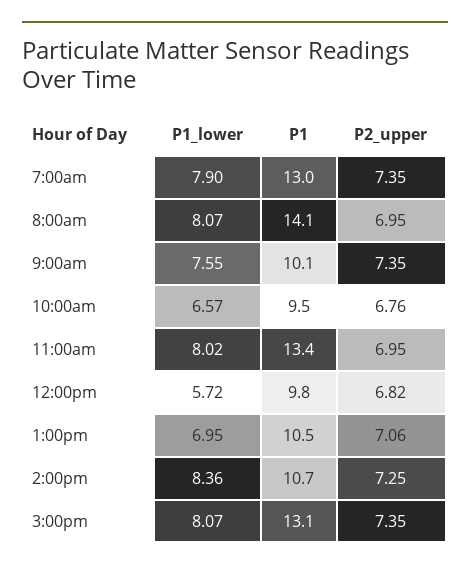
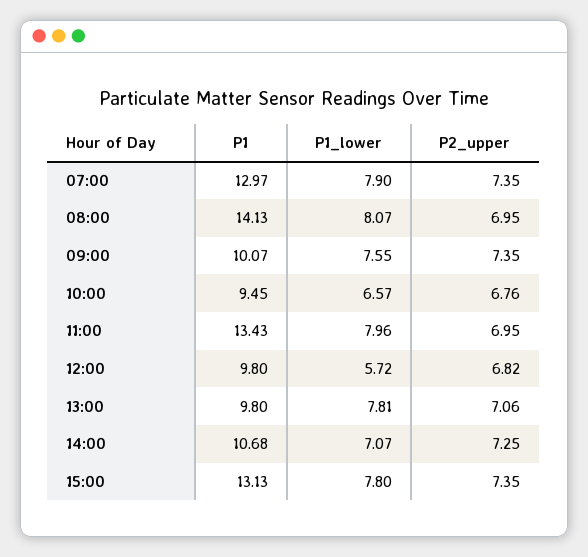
P1_lower, 11:00am: 8.02 -> 7.96
P1_lower, 1:00pm: 6.95 -> 7.81
P1, 1:00pm: 10.5 -> 9.8
P1_lower, 2:00pm: 8.36 -> 7.07
P1_lower, 3:00pm: 8.07 -> 7.8

